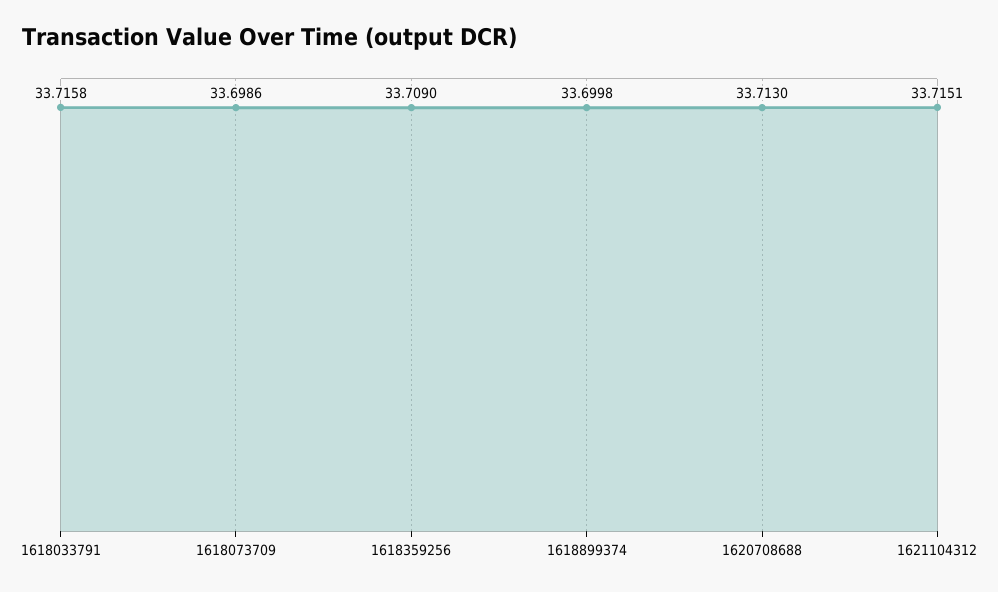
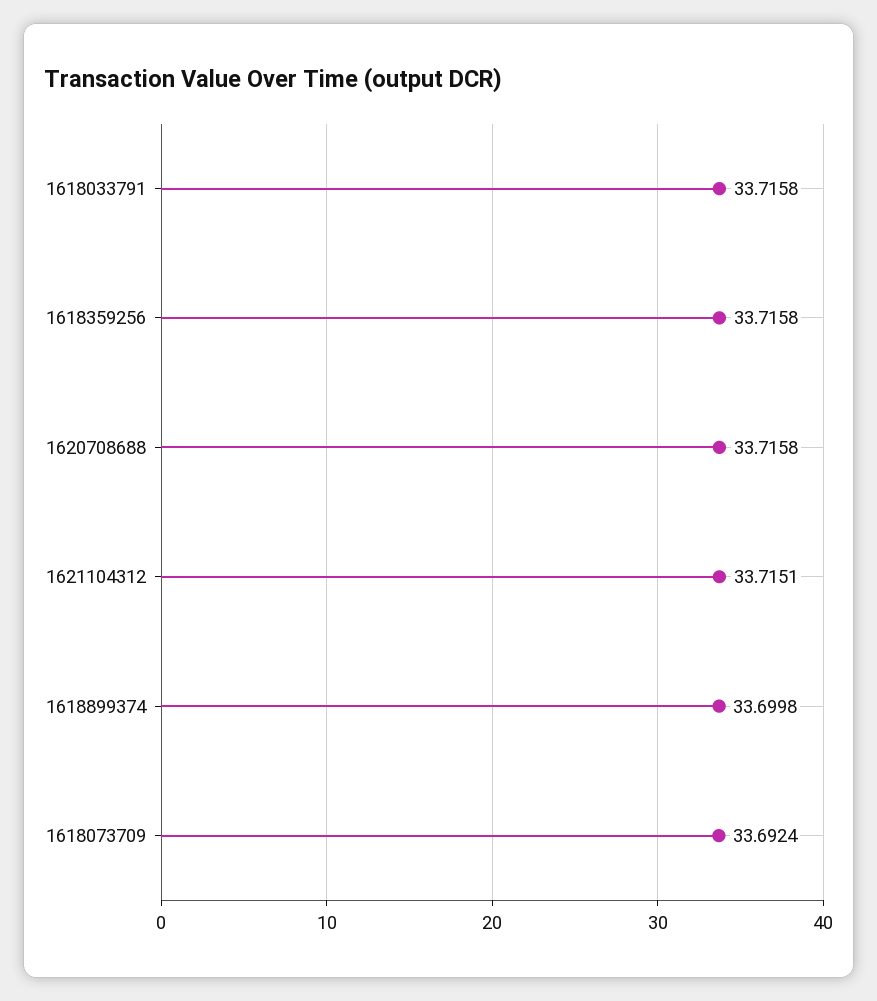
1618073709: 33.6986 -> 33.6924
1618359256: 33.709 -> 33.7158
1620708688: 33.713 -> 33.7158

